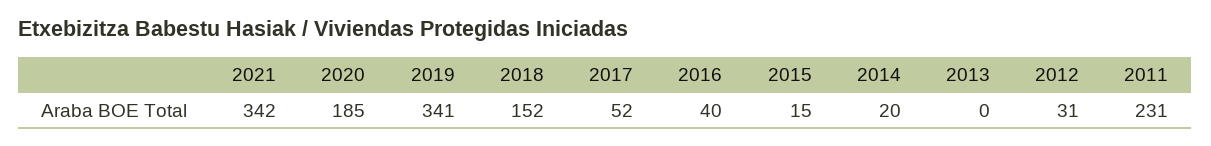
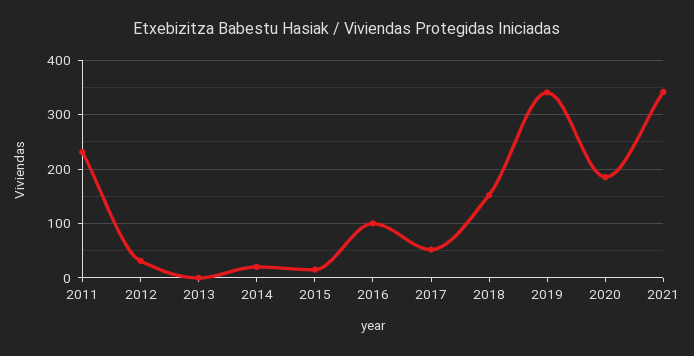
2016: 40 -> 100

